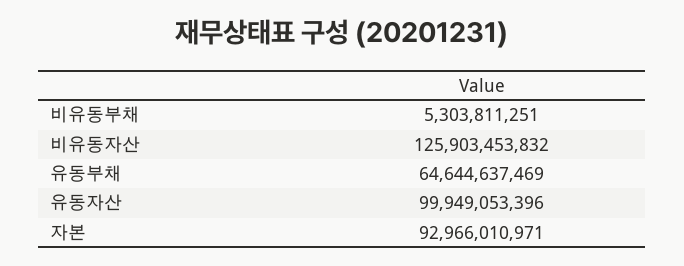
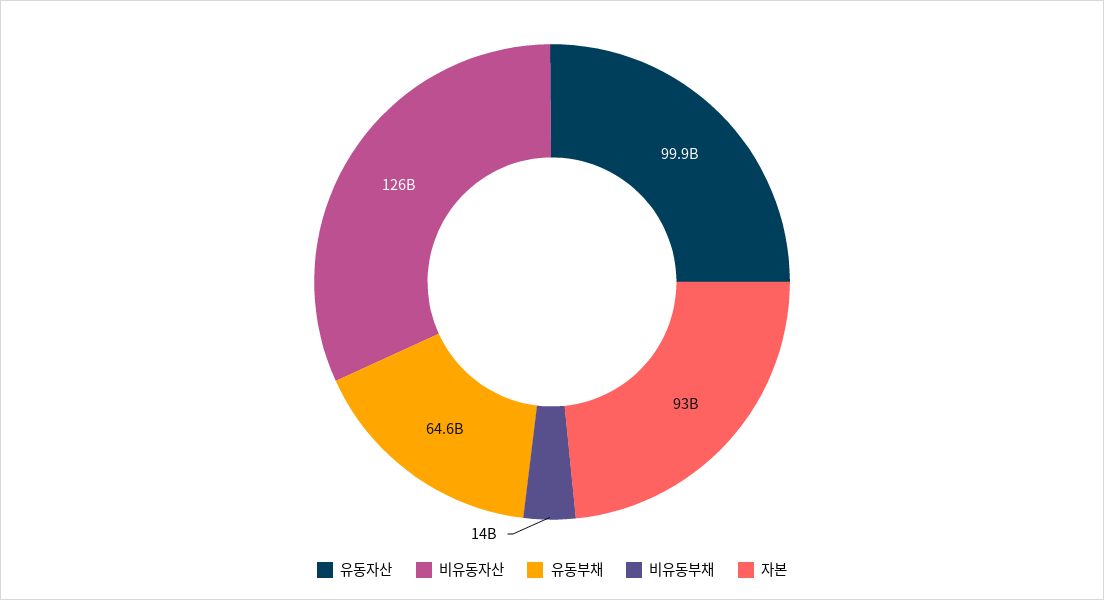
비유동부채: 5303811251 -> 14000000000

